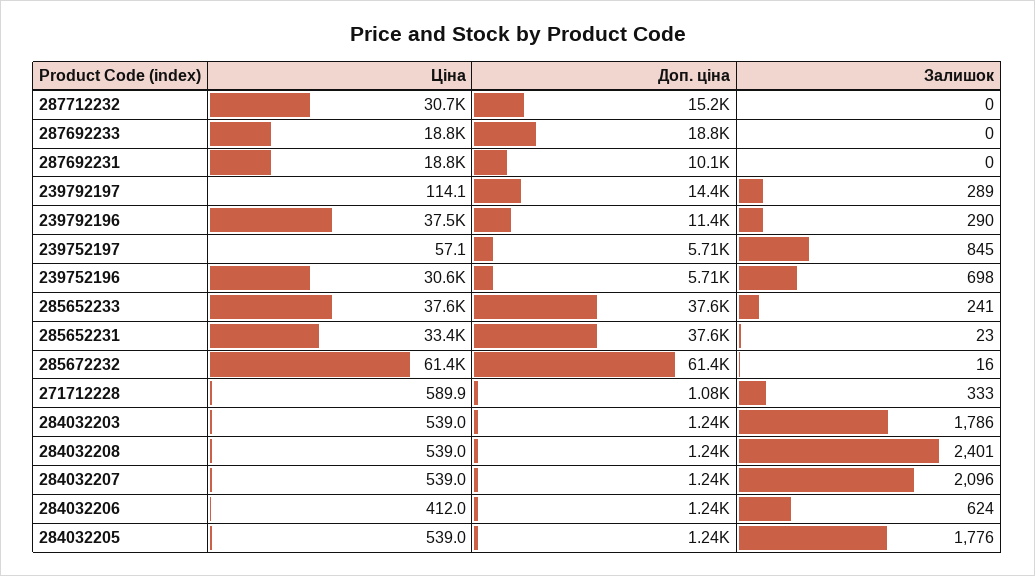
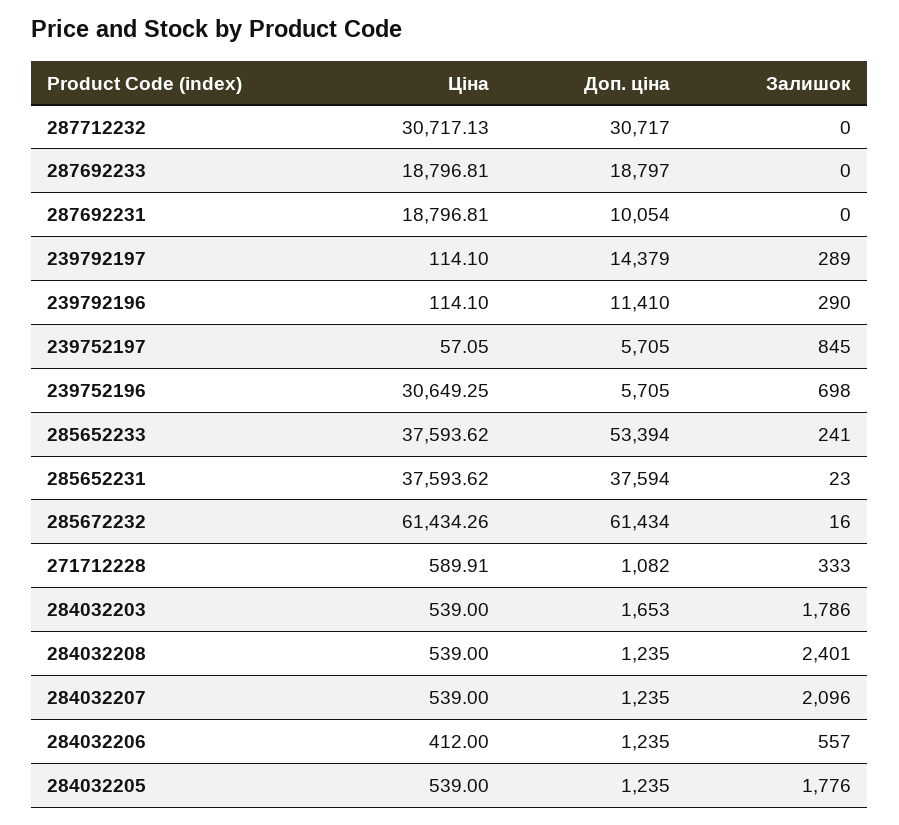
Доп. ціна, 287712232: 15200 -> 30717
Ціна, 239792196: 37500 -> 114.1
Доп. ціна, 285652233: 37600 -> 53394
Ціна, 285652231: 33400 -> 37593.62
Доп. ціна, 284032203: 1240 -> 1653
Залишок, 284032206: 624 -> 557

